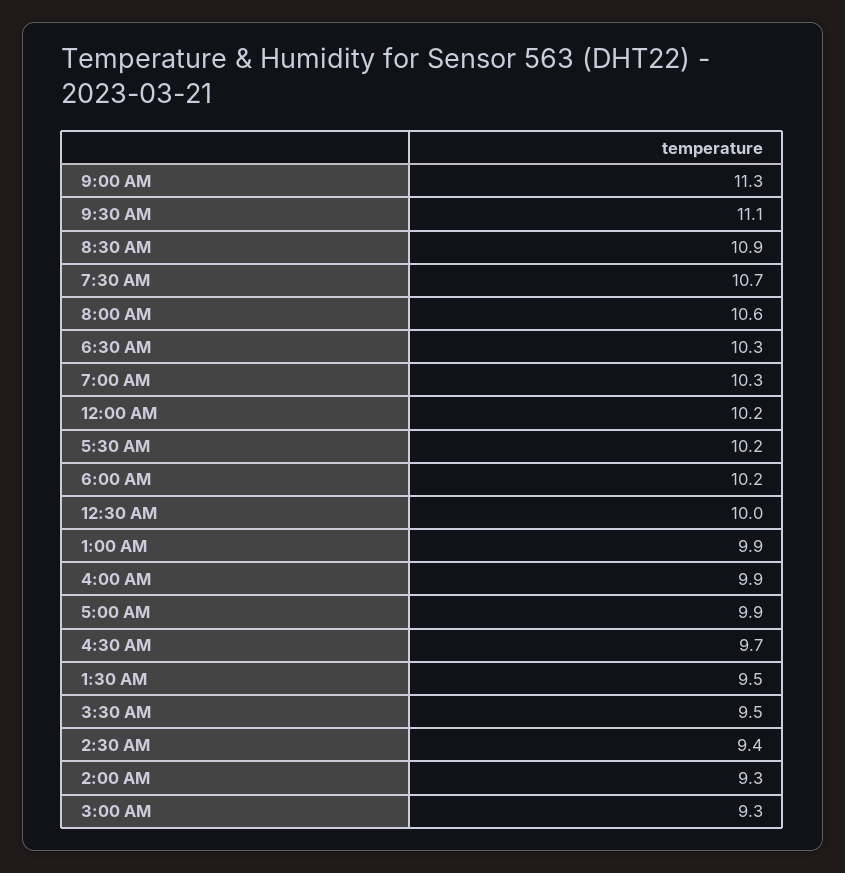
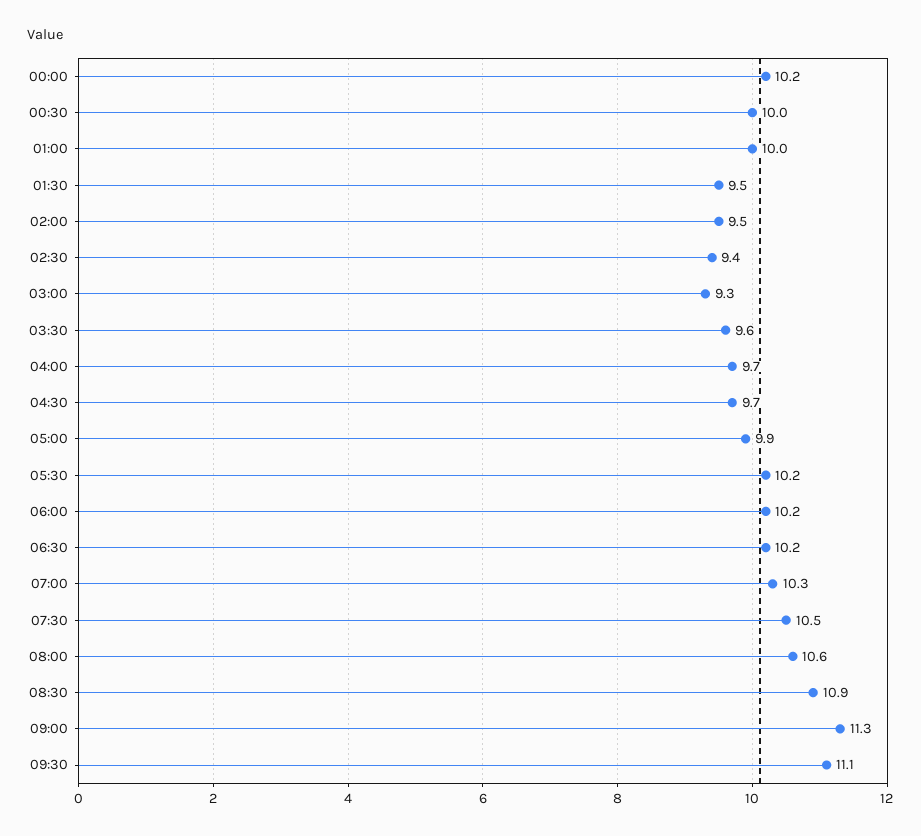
7:30 AM: 10.7 -> 10.5
6:30 AM: 10.3 -> 10.2
1:00 AM: 9.9 -> 10
4:00 AM: 9.9 -> 9.7
3:30 AM: 9.5 -> 9.6
2:00 AM: 9.3 -> 9.5

